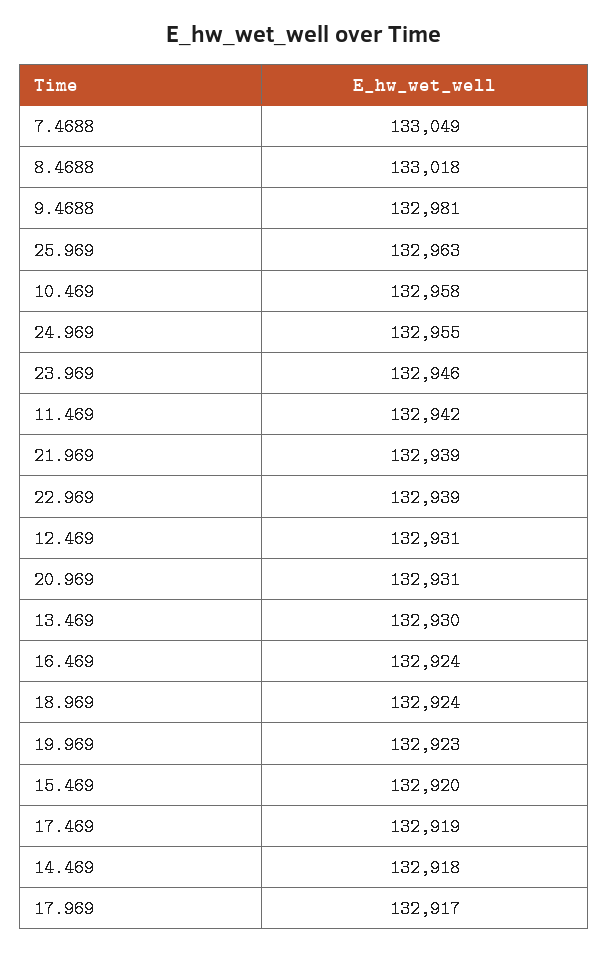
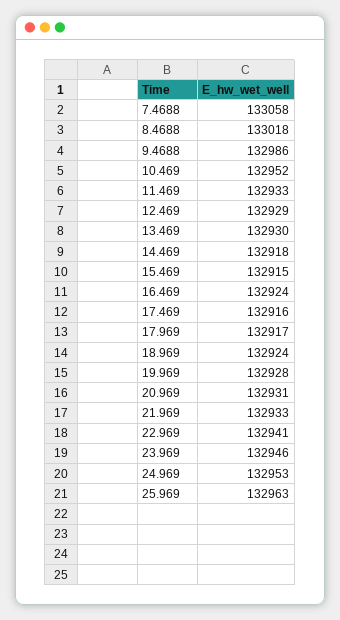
7.4688: 133049 -> 133058
9.4688: 132981 -> 132986
10.469: 132958 -> 132952
24.969: 132955 -> 132953
11.469: 132942 -> 132933
21.969: 132939 -> 132933
22.969: 132939 -> 132941
12.469: 132931 -> 132929
19.969: 132923 -> 132928
15.469: 132920 -> 132915
17.469: 132919 -> 132916

